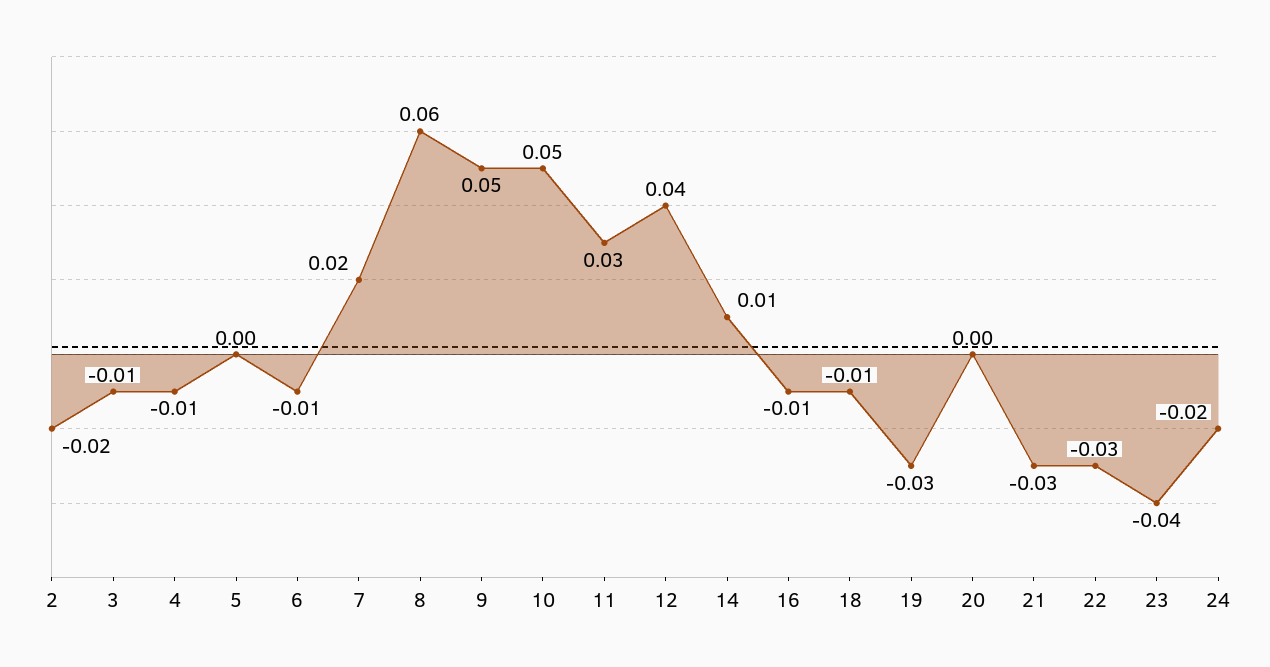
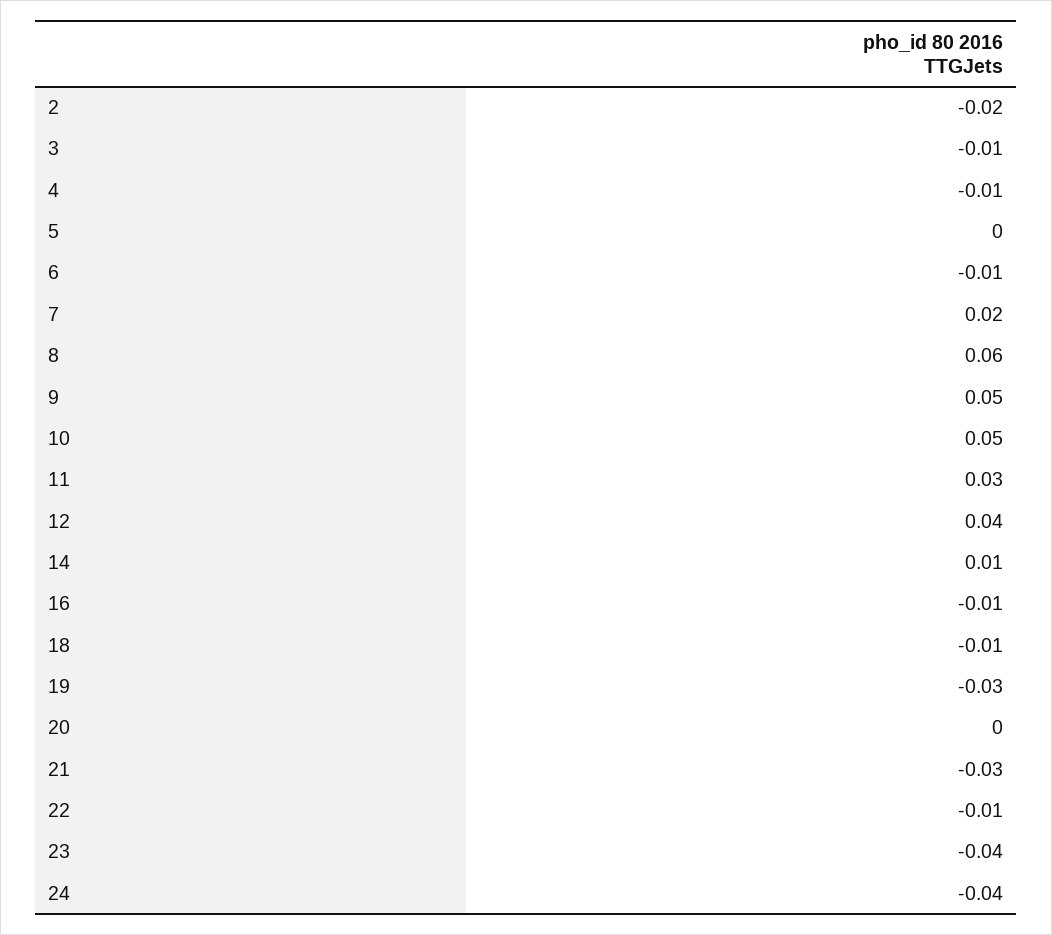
22: -0.03 -> -0.01
24: -0.02 -> -0.04

